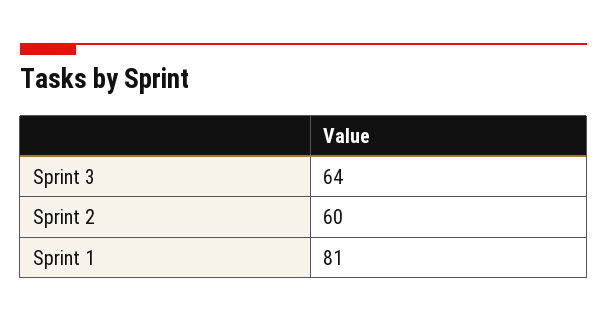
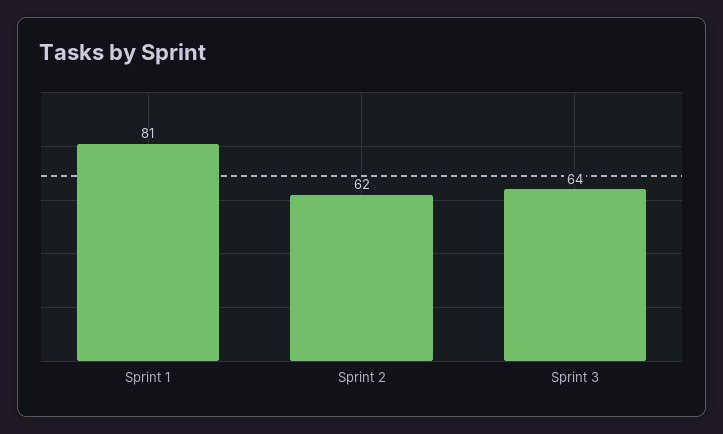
Sprint 2: 60 -> 62

